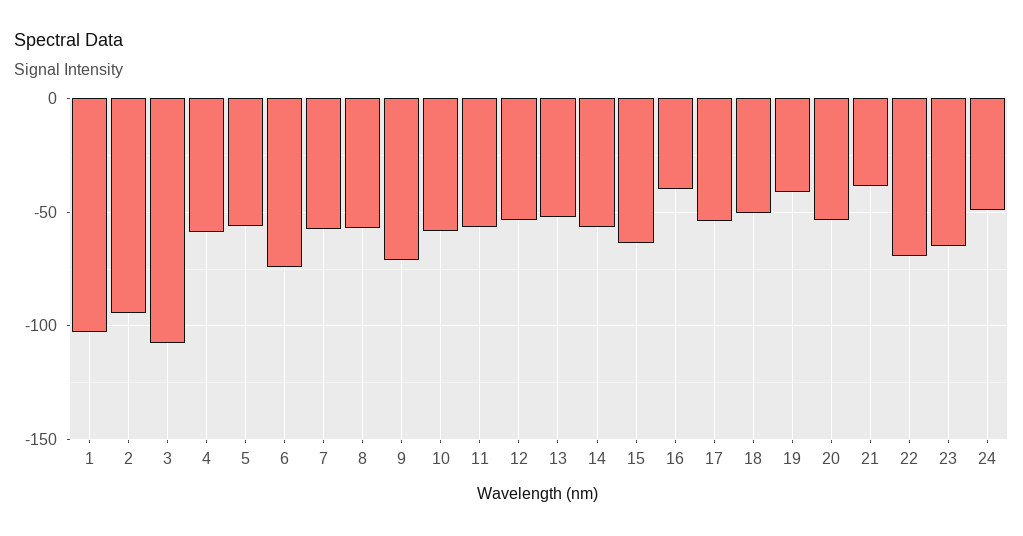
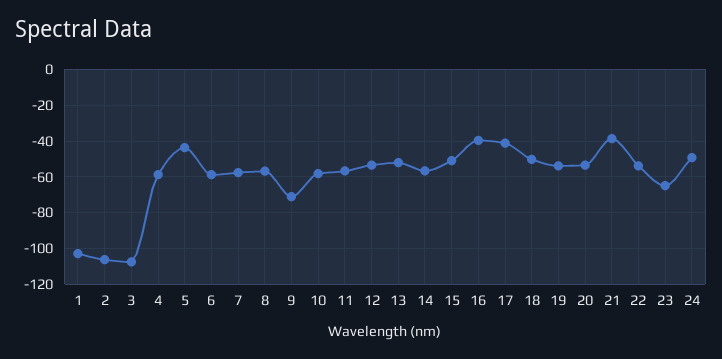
2: -95 -> -105
5: -55 -> -45
6: -75 -> -60
15: -65 -> -50
17: -55 -> -40
19: -40 -> -55
22: -70 -> -55

